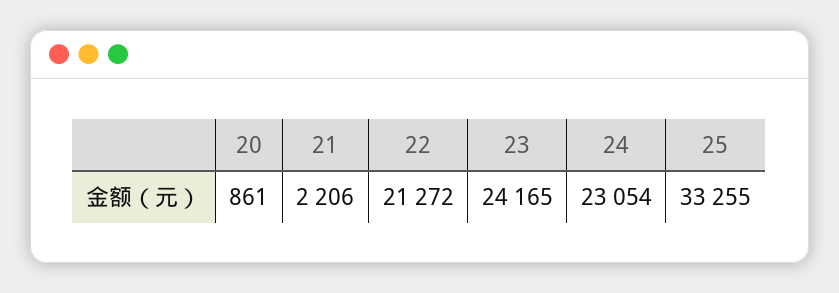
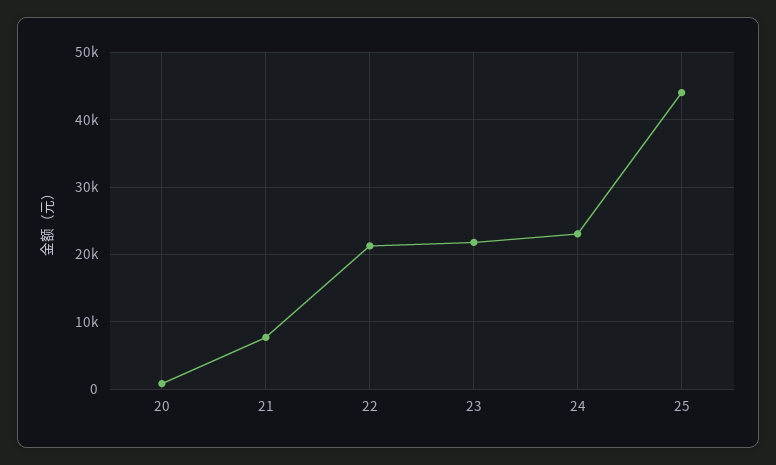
21: 2206 -> 8000
23: 24165 -> 22000
25: 33255 -> 44000

